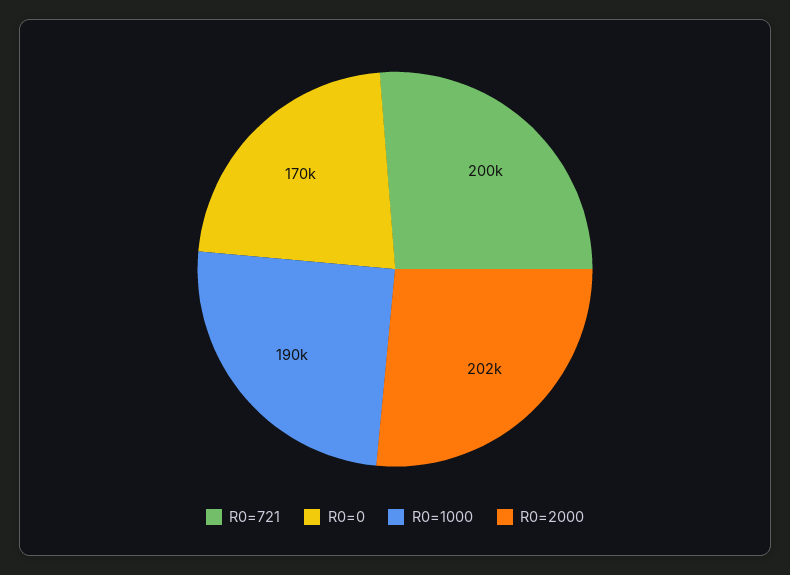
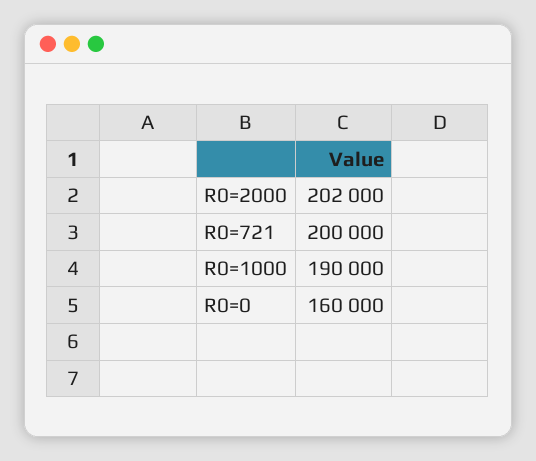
R0=0: 170000 -> 160000

